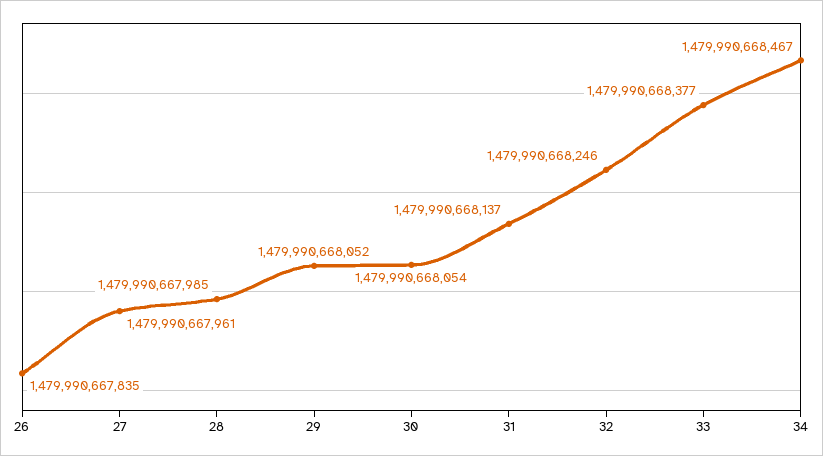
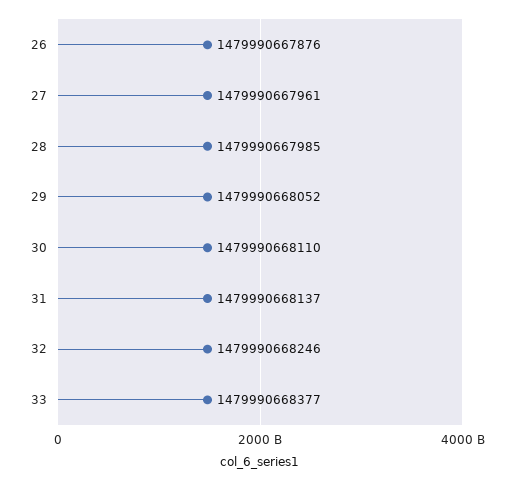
26: 1479990667835 -> 1479990667876
30: 1479990668054 -> 1479990668110
34: 1479990668467 -> none

